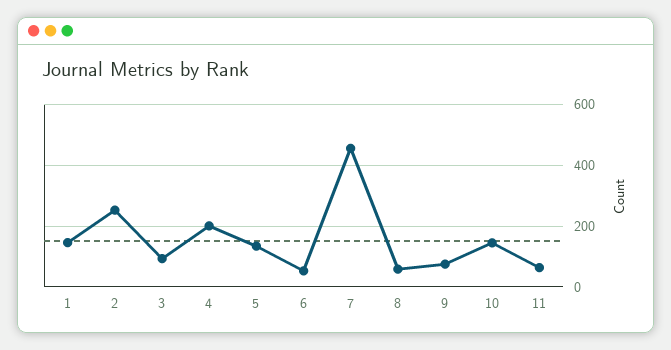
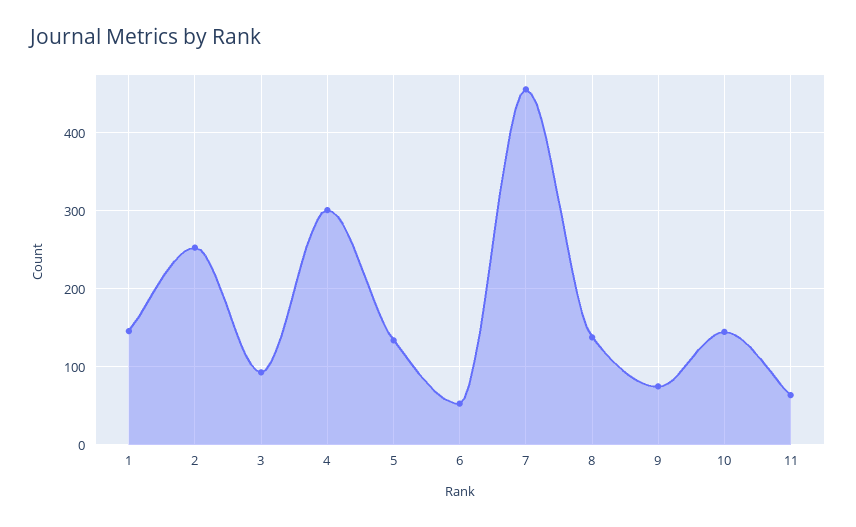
4: 200 -> 300
8: 60 -> 140

